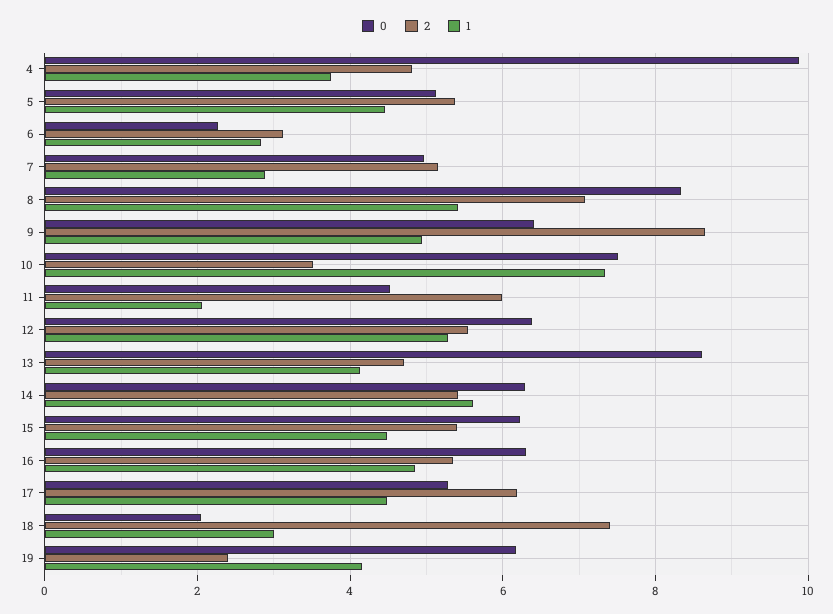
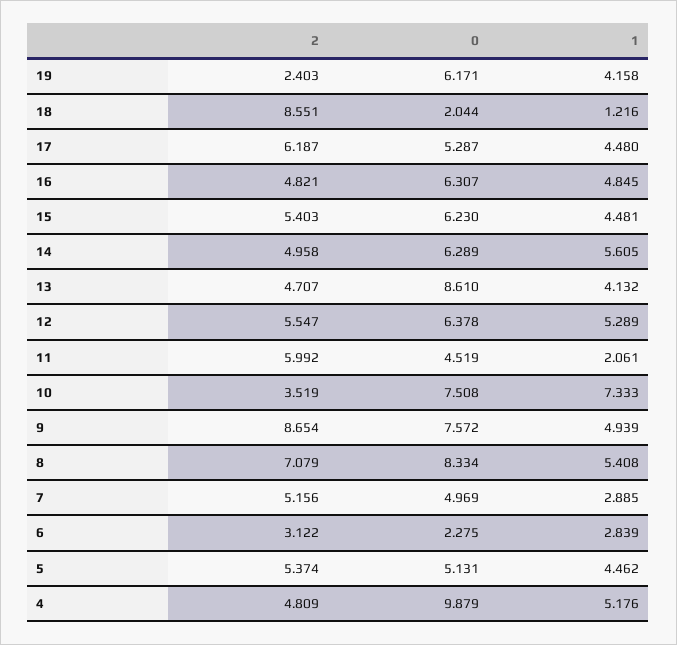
1, 4: 3.8 -> 5.176
0, 9: 6.4 -> 7.572
2, 14: 5.4 -> 4.958
2, 16: 5.4 -> 4.821
2, 18: 7.4 -> 8.551
1, 18: 3 -> 1.216

